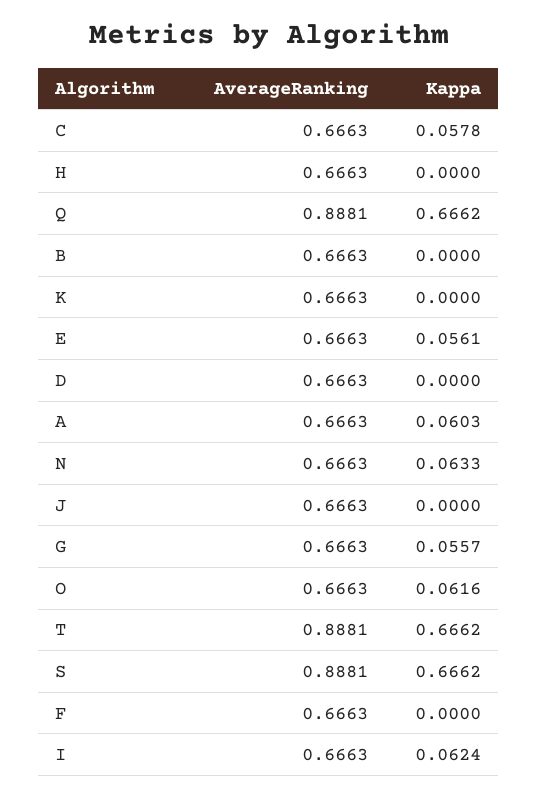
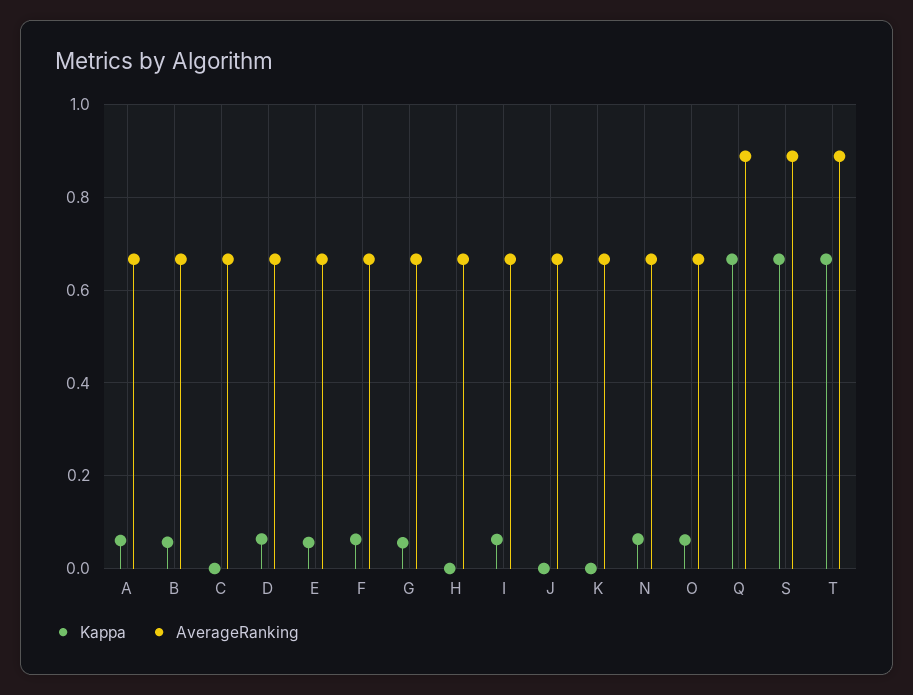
Kappa, C: 0.0578 -> 0
Kappa, B: 0 -> 0.06
Kappa, D: 0 -> 0.06
Kappa, F: 0 -> 0.06

